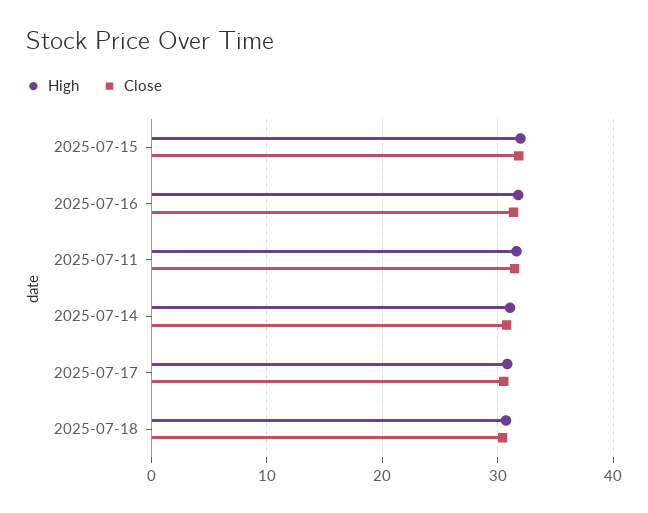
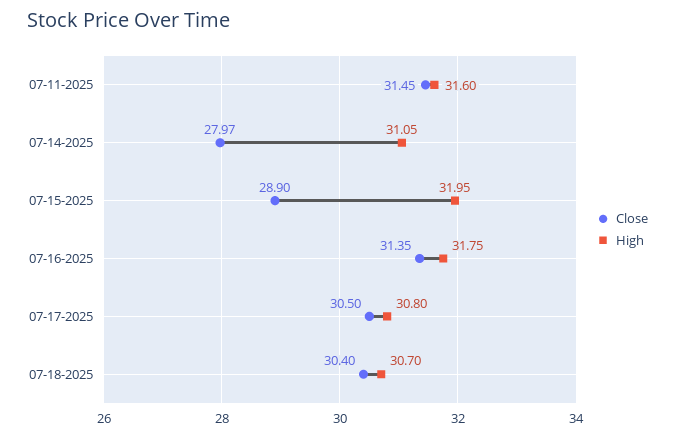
Close, 2025-07-15: 32 -> 28.9
Close, 2025-07-14: 31 -> 27.97

